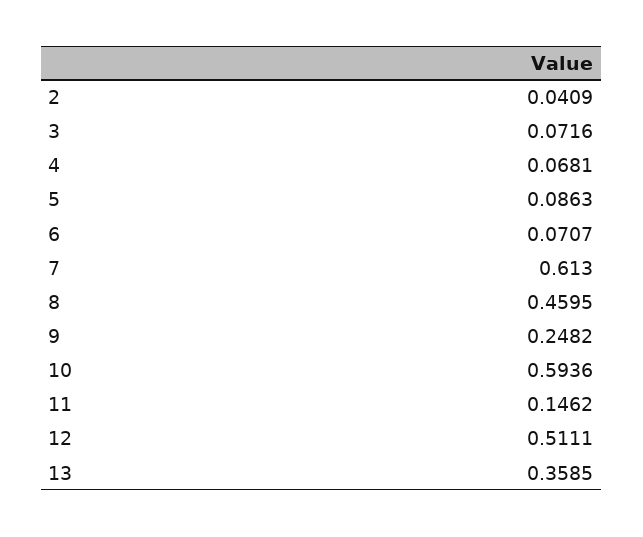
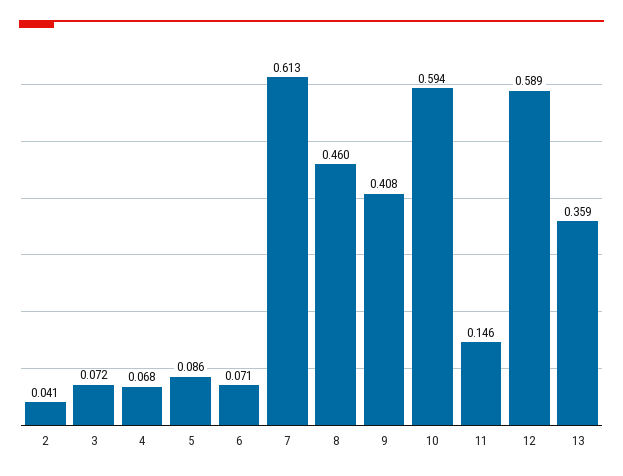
9: 0.2482 -> 0.408
12: 0.5111 -> 0.589

